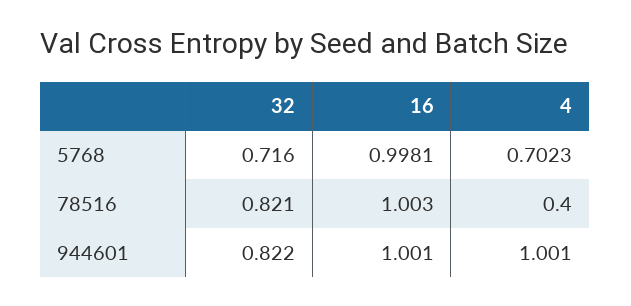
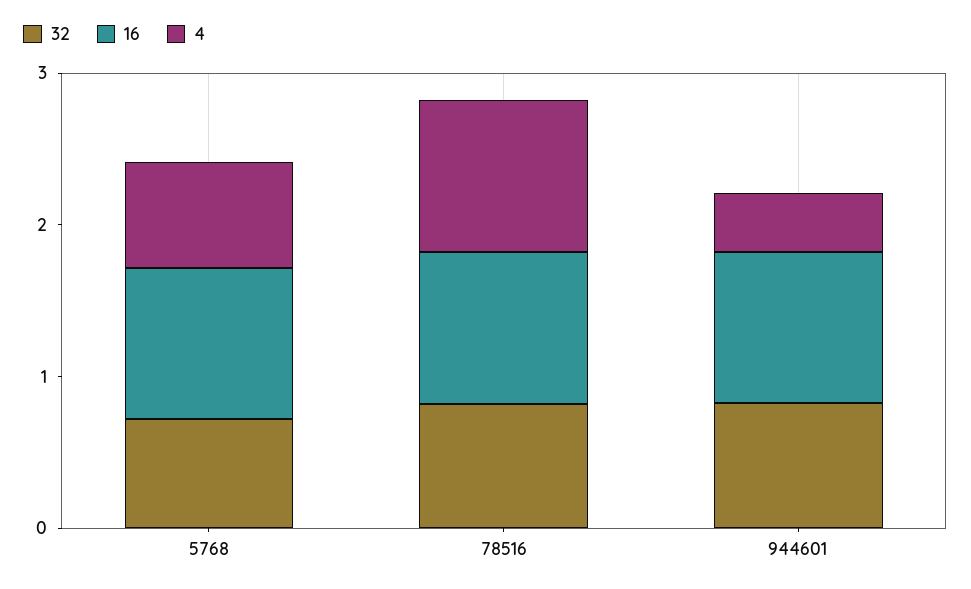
4, 78516: 0.4 -> 1
4, 944601: 1.001 -> 0.4

